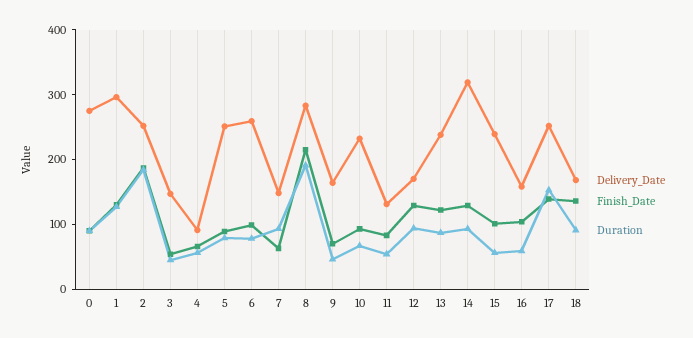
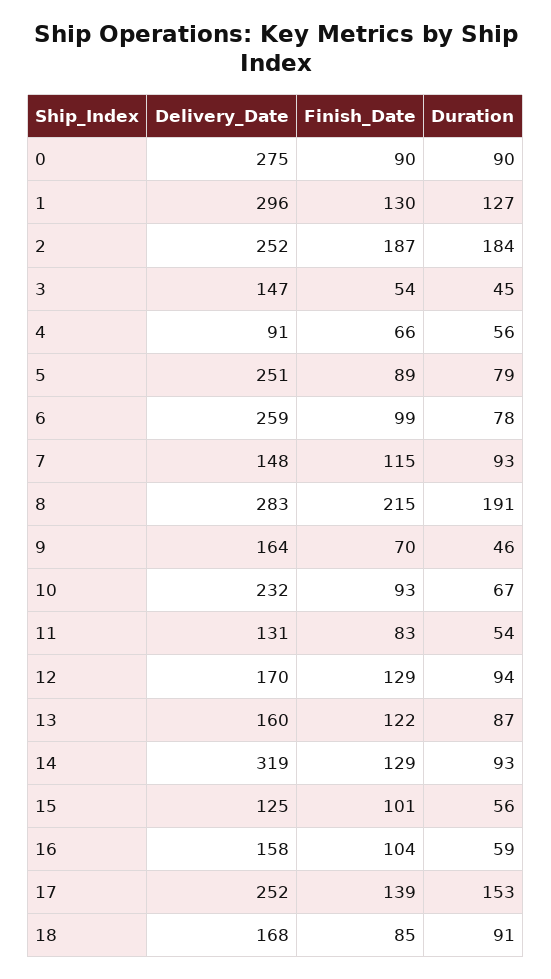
Finish_Date, 7: 60 -> 115
Delivery_Date, 13: 240 -> 160
Delivery_Date, 15: 240 -> 125
Finish_Date, 18: 140 -> 85

